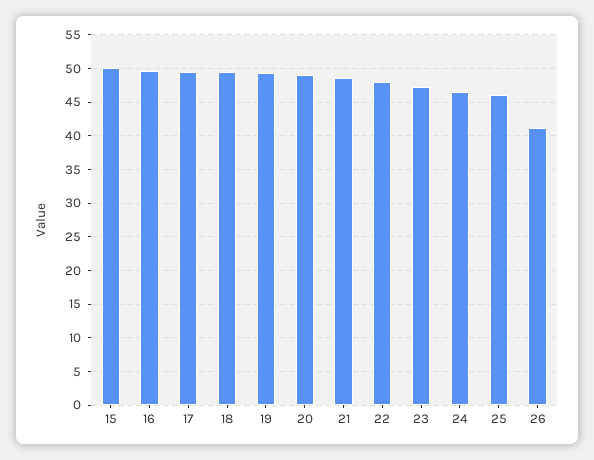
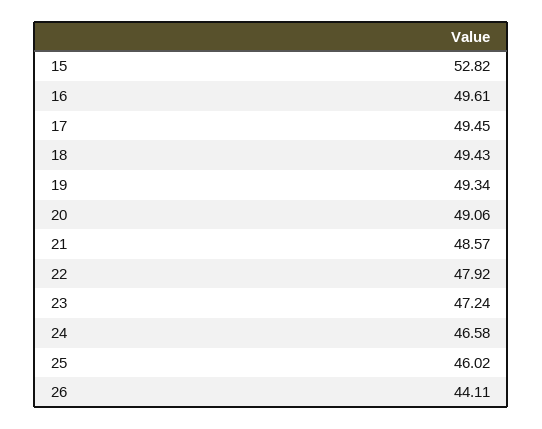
15: 50 -> 52.82
26: 41 -> 44.11

